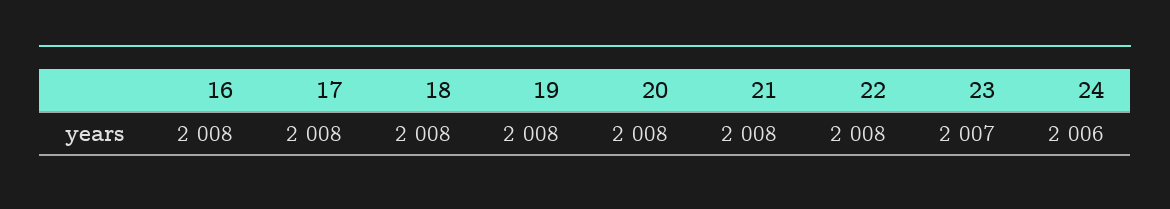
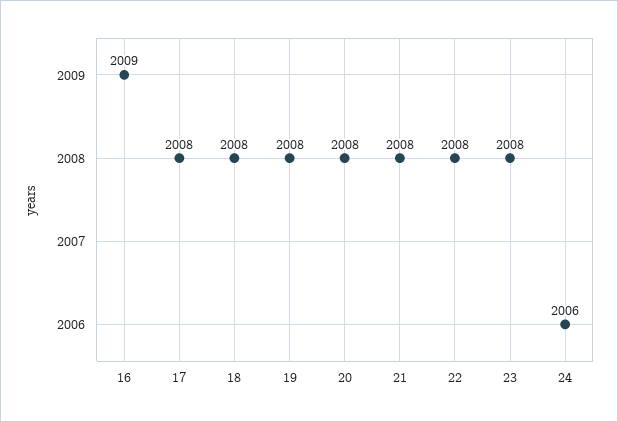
16: 2008 -> 2009
23: 2007 -> 2008

